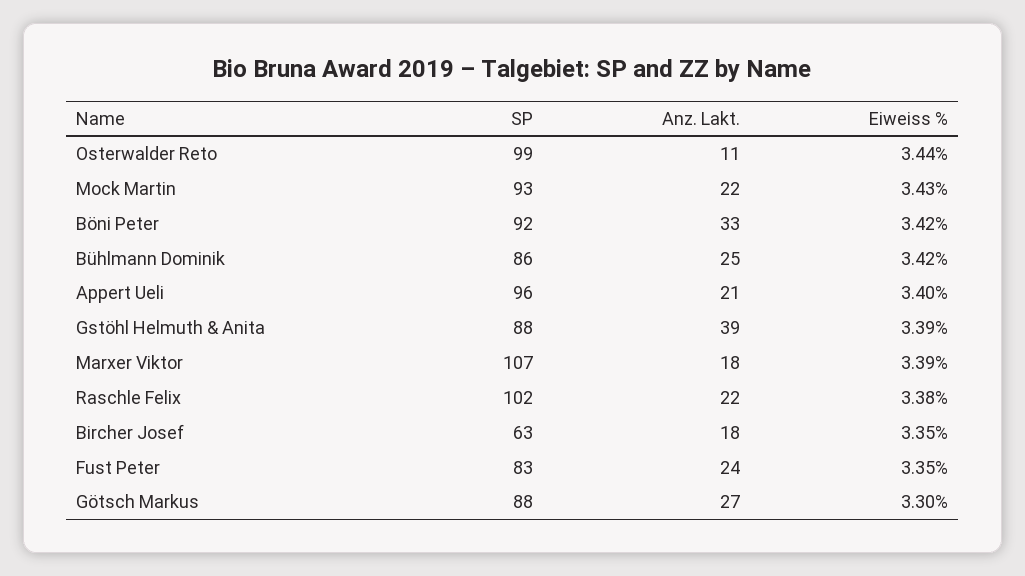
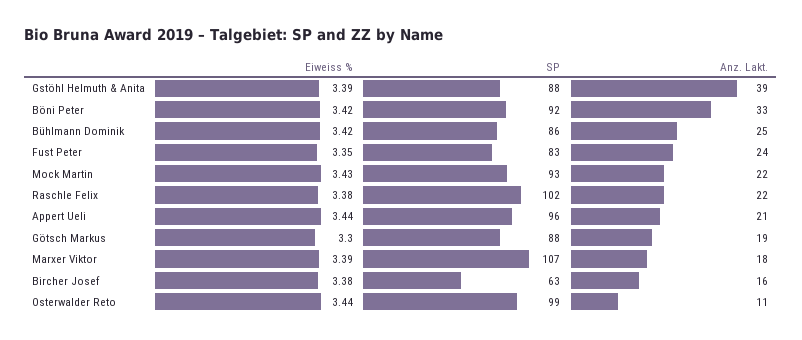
Eiweiss %, Appert Ueli: 3.4 -> 3.44
Anz. Lakt., Bircher Josef: 18 -> 16
Eiweiss %, Bircher Josef: 3.35 -> 3.38
Anz. Lakt., Götsch Markus: 27 -> 19

